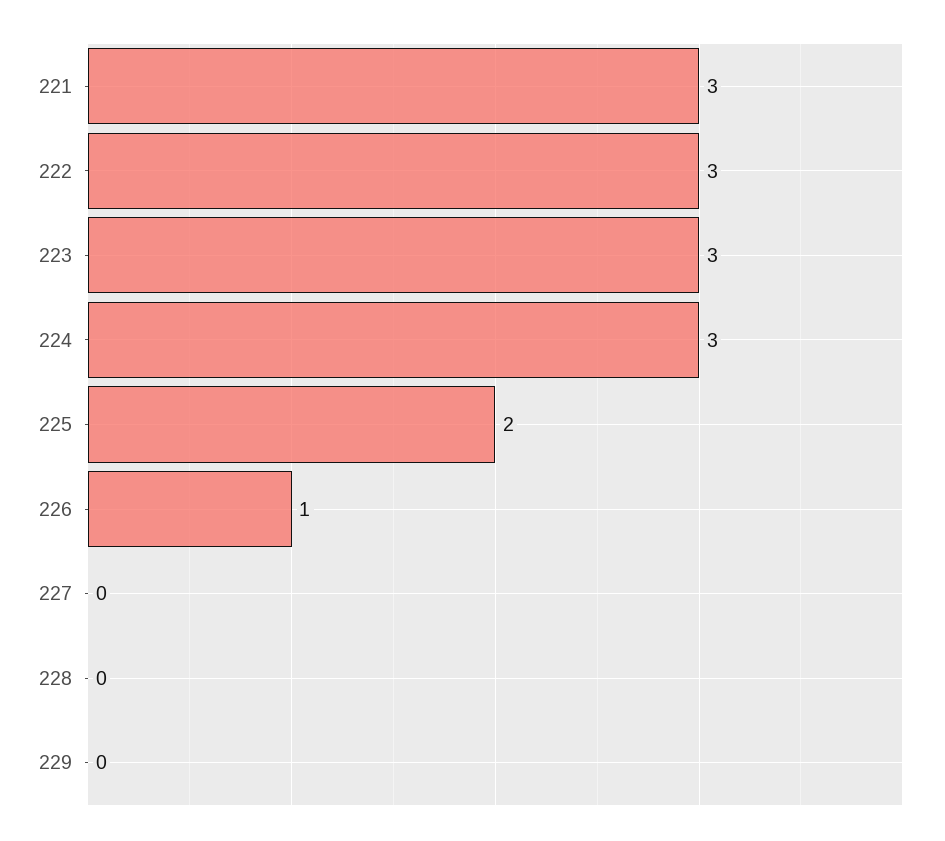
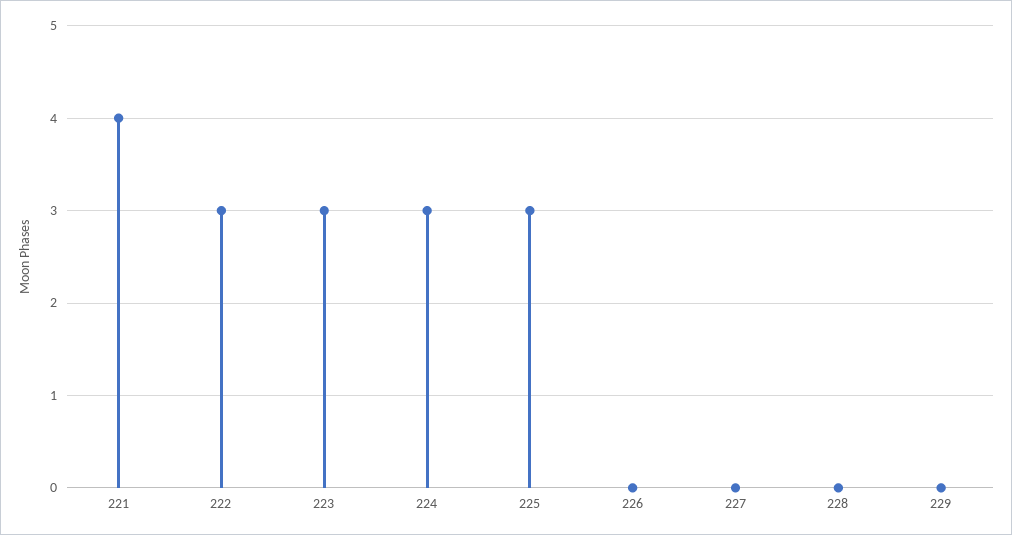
221: 3 -> 4
225: 2 -> 3
226: 1 -> 0

